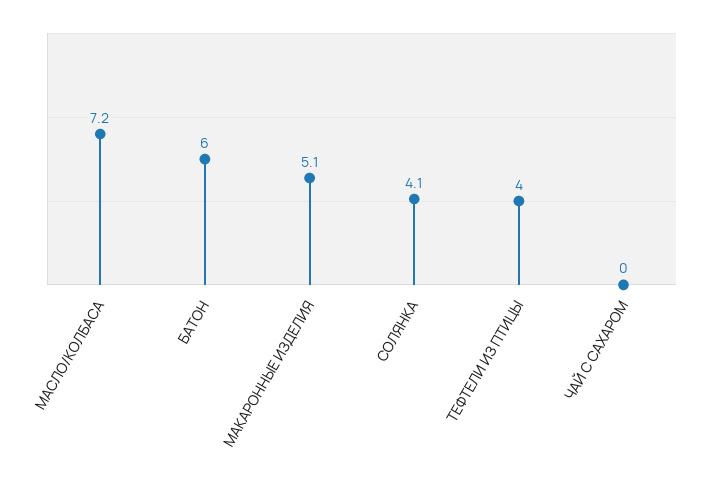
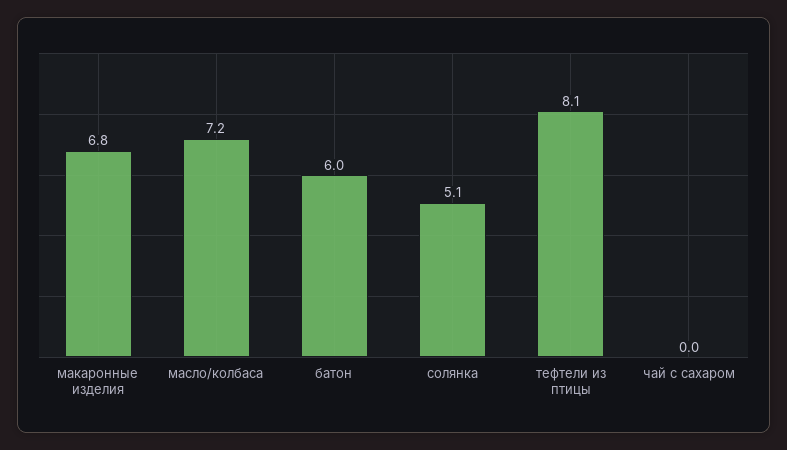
МАКАРОННЫЕ ИЗДЕЛИЯ: 5.1 -> 6.8
СОЛЯНКА: 4.1 -> 5.1
ТЕФТЕЛИ ИЗ ПТИЦЫ: 4 -> 8.1

